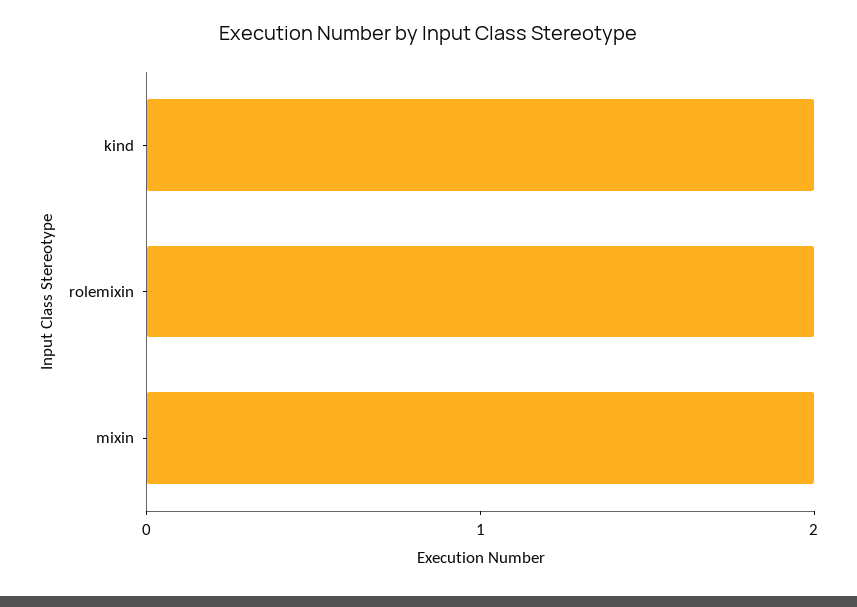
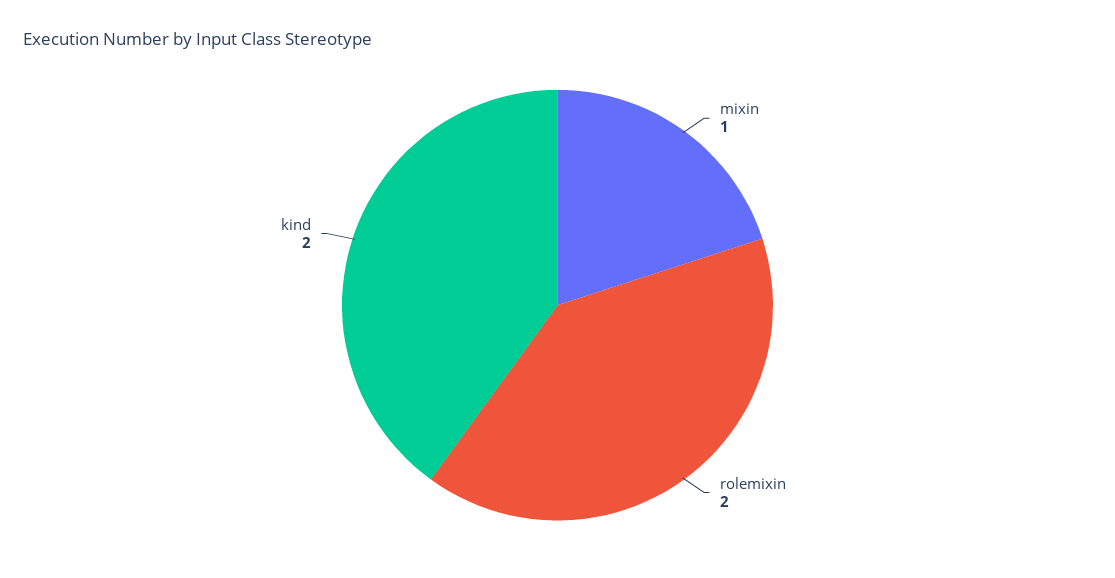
mixin: 2 -> 1

